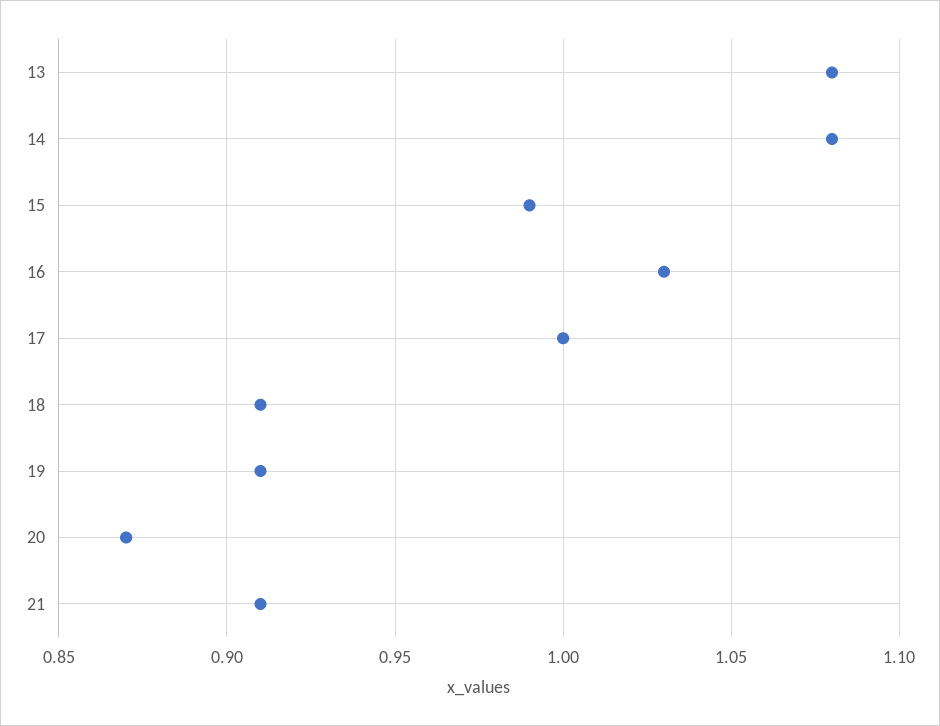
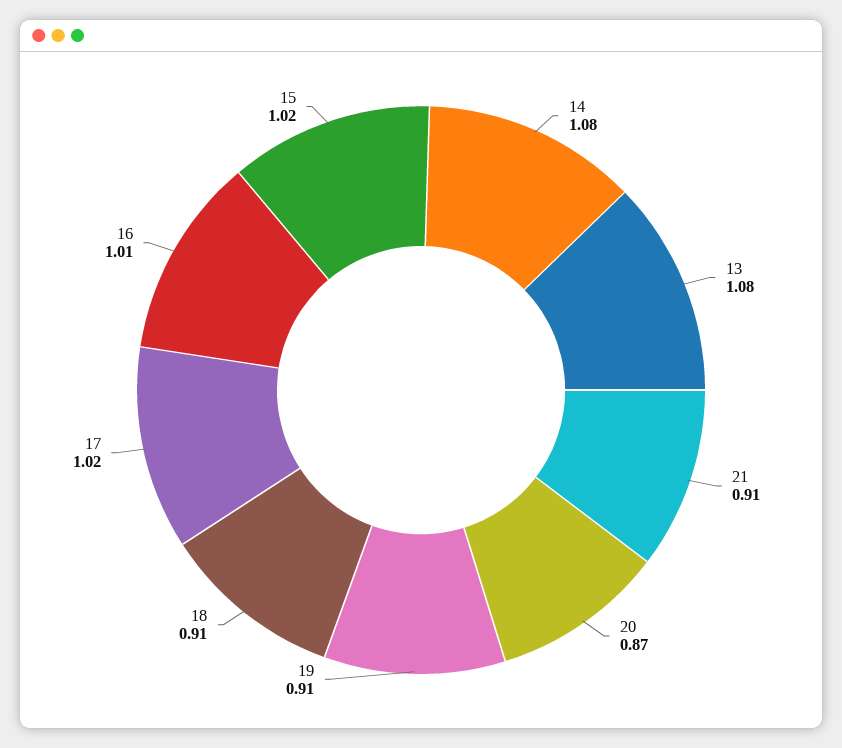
15: 0.99 -> 1.02
16: 1.03 -> 1.01
17: 1 -> 1.02

